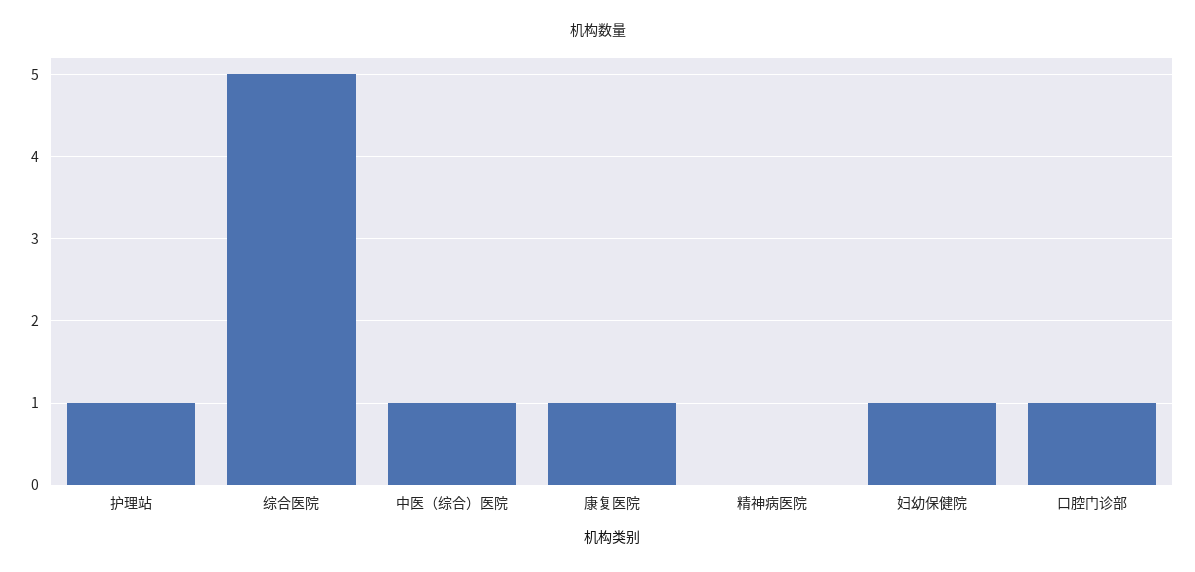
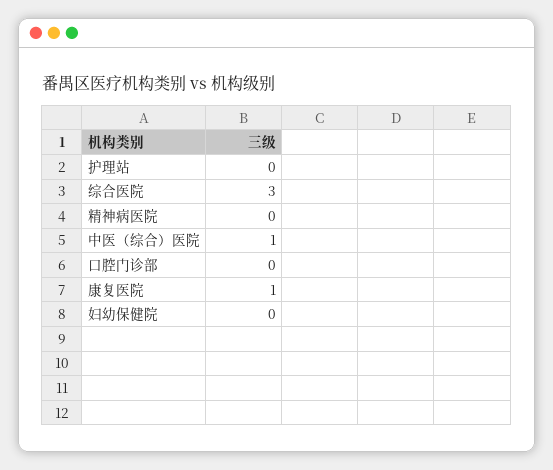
护理站: 1 -> 0
综合医院: 5 -> 3
妇幼保健院: 1 -> 0
口腔门诊部: 1 -> 0

